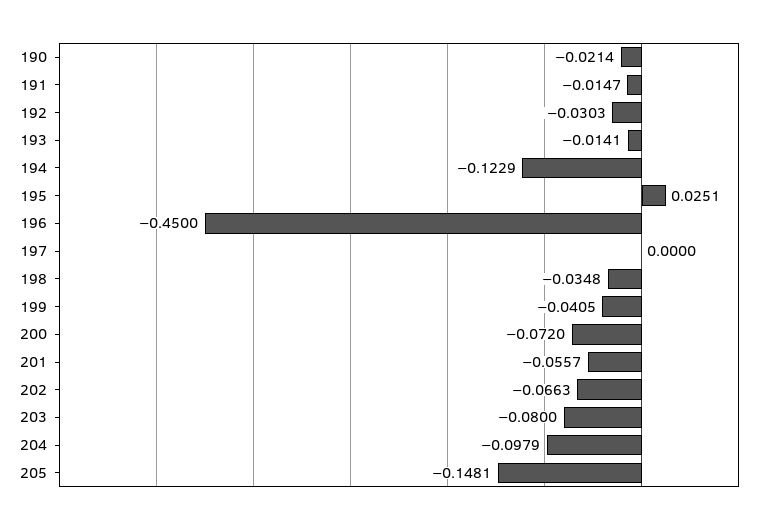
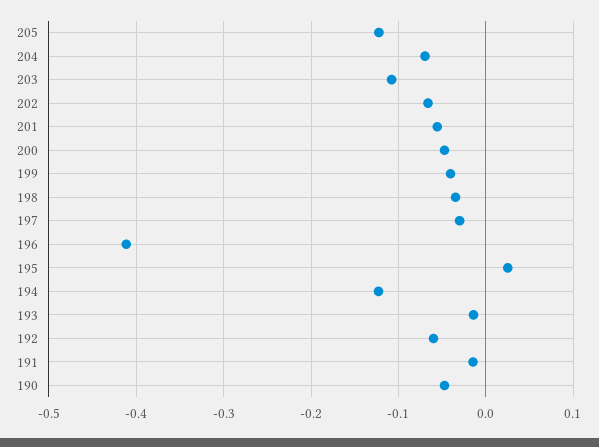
190: -0.0214 -> -0.05
192: -0.0303 -> -0.06
196: -0.45 -> -0.41
197: 0 -> -0.03
200: -0.072 -> -0.05
203: -0.08 -> -0.11
204: -0.0979 -> -0.07
205: -0.1481 -> -0.12

